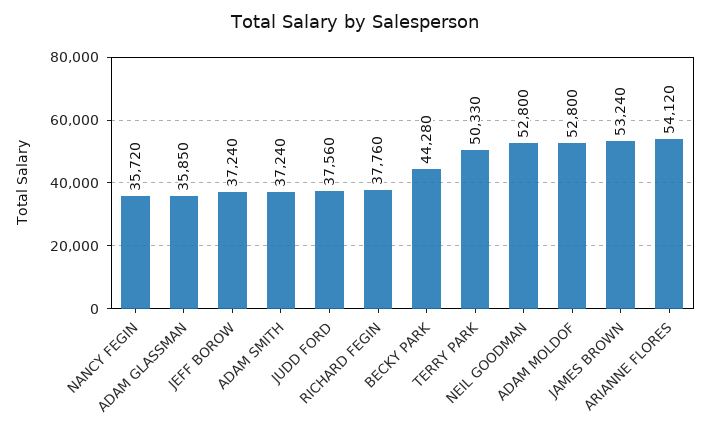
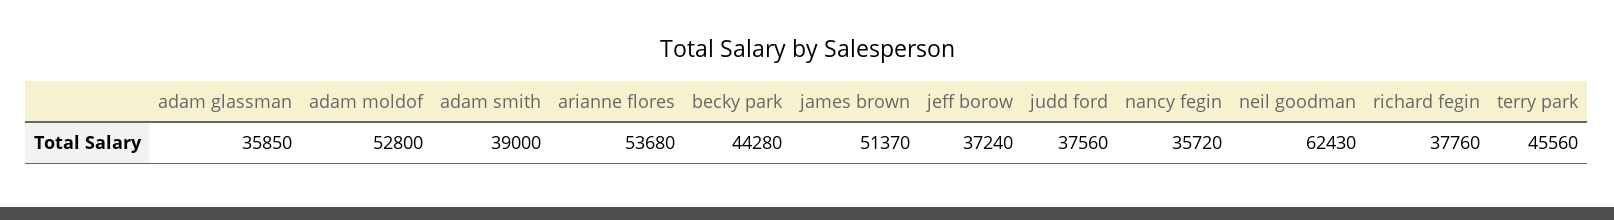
ADAM SMITH: 37240 -> 39000
TERRY PARK: 50330 -> 45560
NEIL GOODMAN: 52800 -> 62430
JAMES BROWN: 53240 -> 51370
ARIANNE FLORES: 54120 -> 53680

